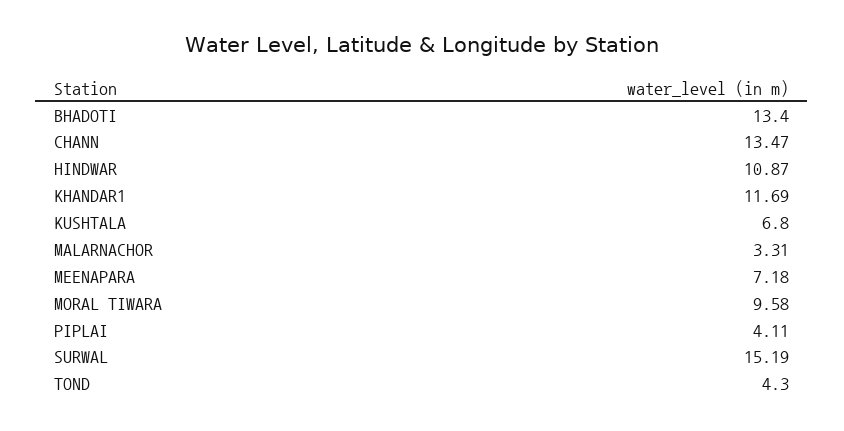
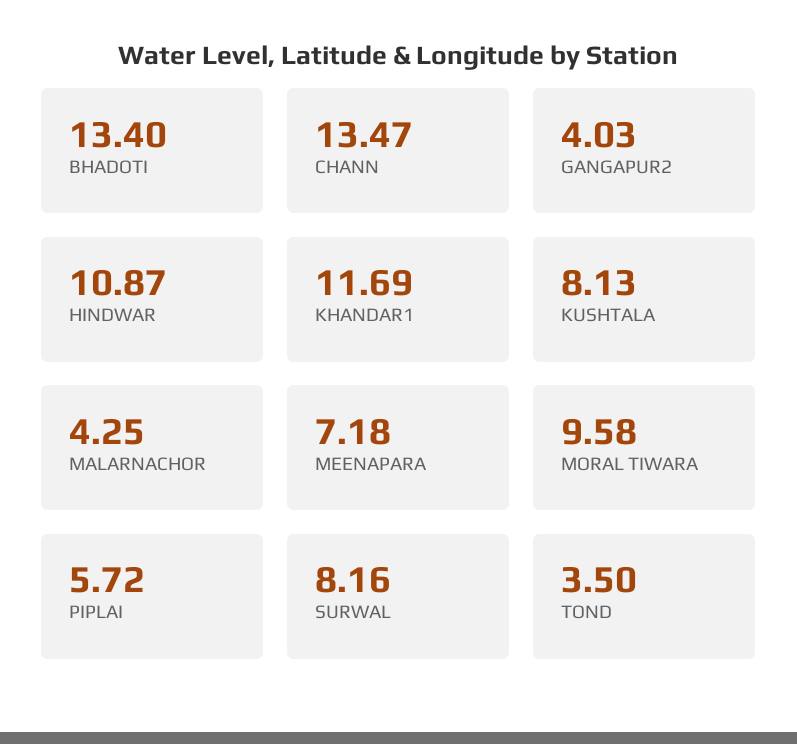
KUSHTALA: 6.8 -> 8.13
MALARNACHOR: 3.31 -> 4.25
PIPLAI: 4.11 -> 5.72
SURWAL: 15.19 -> 8.16
TOND: 4.3 -> 3.5
GANGAPUR2: none -> 4.03

